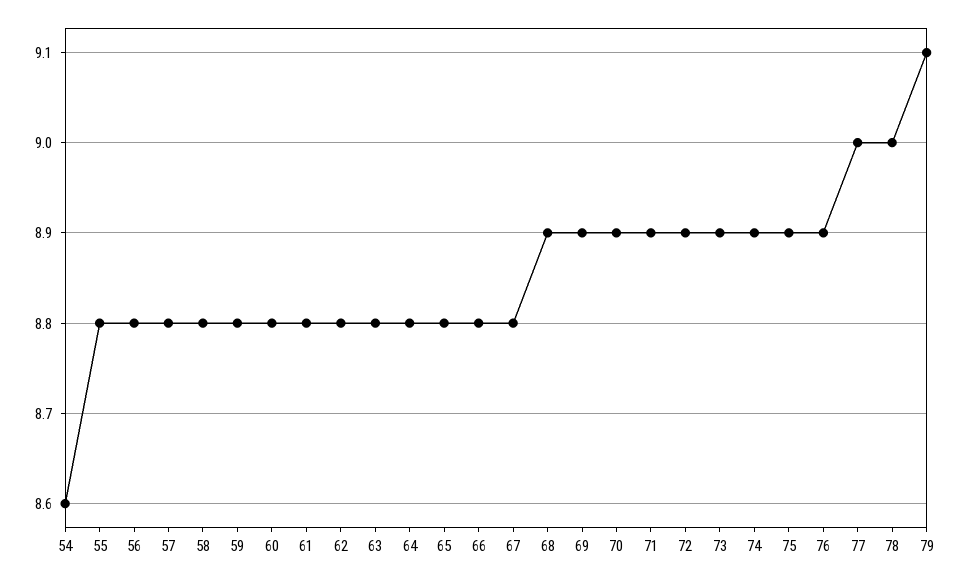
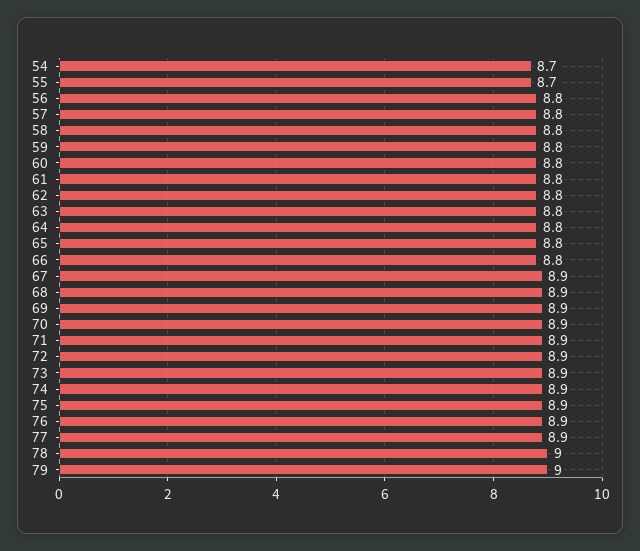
54: 8.6 -> 8.7
55: 8.8 -> 8.7
67: 8.8 -> 8.9
77: 9 -> 8.9
79: 9.1 -> 9

